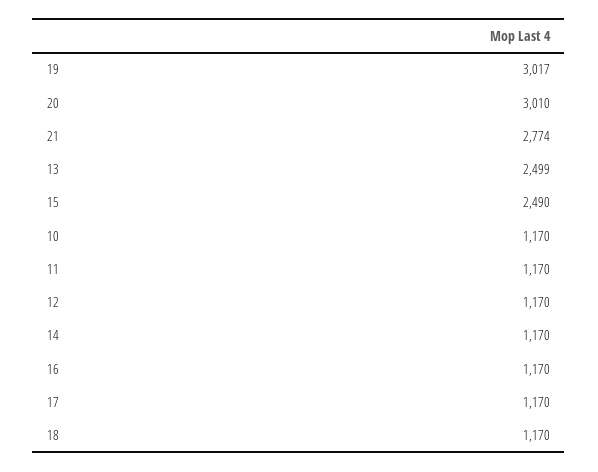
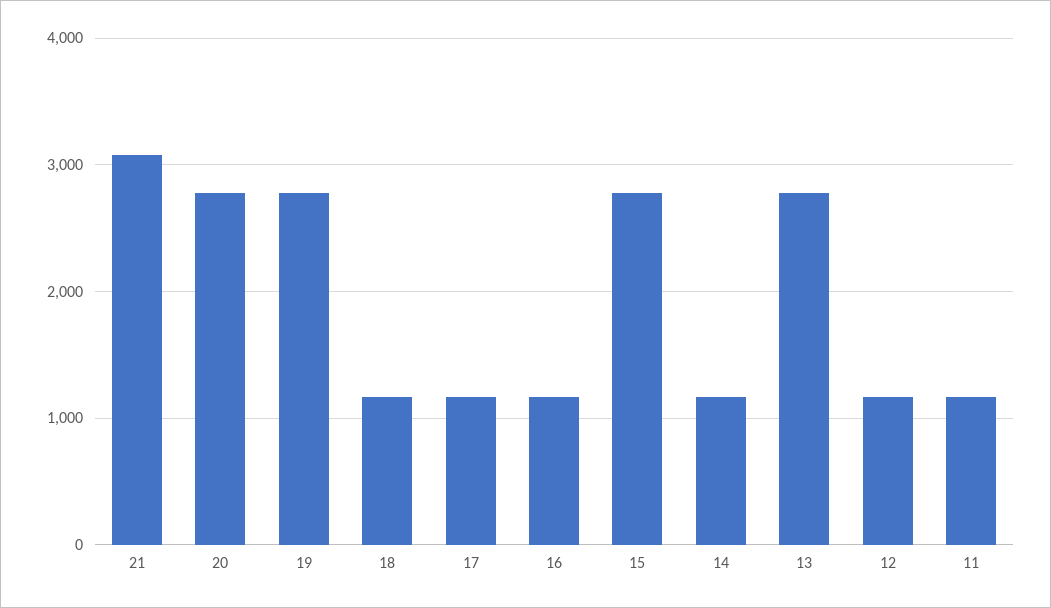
19: 3017 -> 2800
20: 3010 -> 2800
21: 2774 -> 3100
13: 2499 -> 2800
15: 2490 -> 2800
10: 1170 -> none

